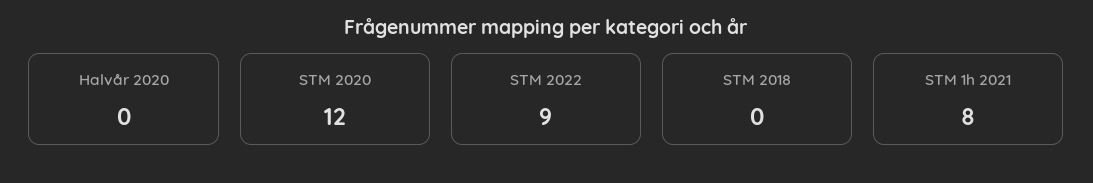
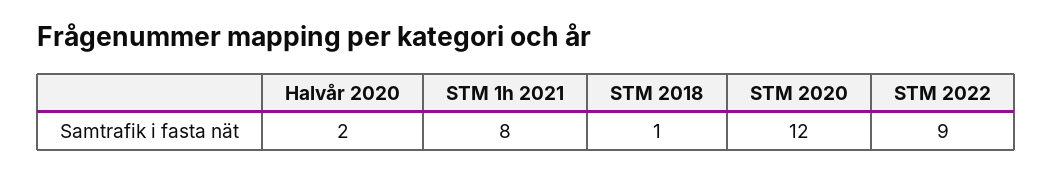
Halvår 2020: 0 -> 2
STM 2018: 0 -> 1

